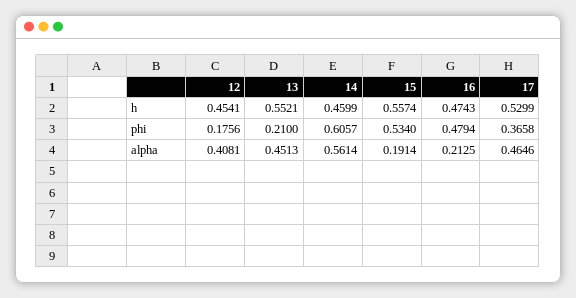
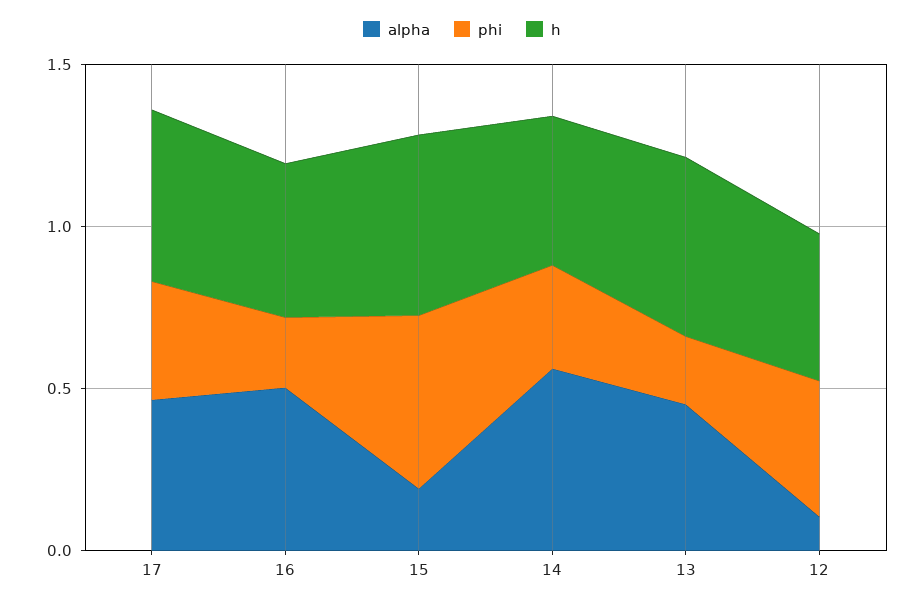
phi, 12: 0.1756 -> 0.4
phi, 14: 0.6057 -> 0.3
phi, 16: 0.4794 -> 0.2
alpha, 12: 0.4081 -> 0.1
alpha, 16: 0.2125 -> 0.5

